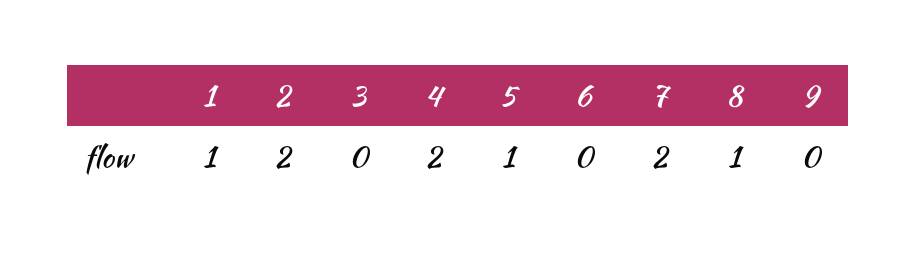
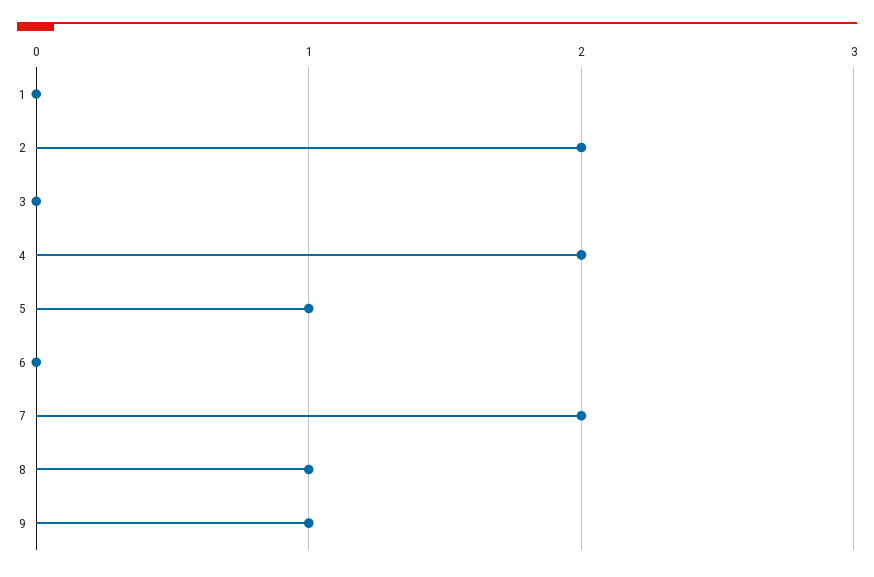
1: 1 -> 0
9: 0 -> 1

